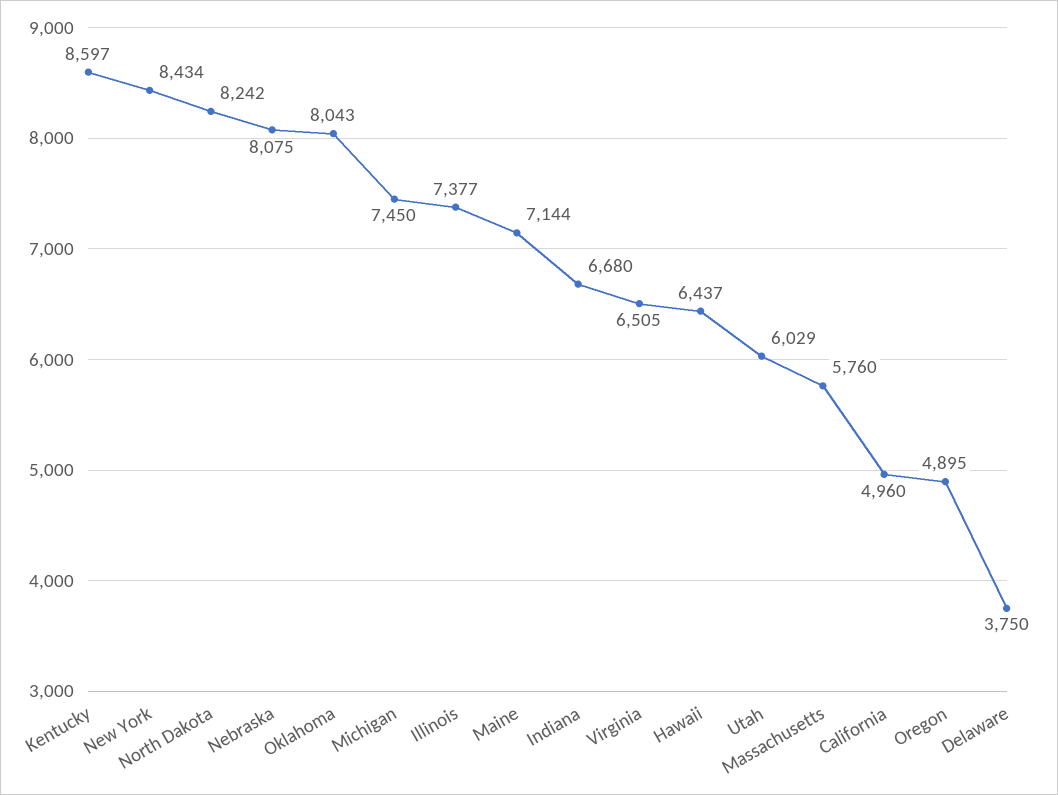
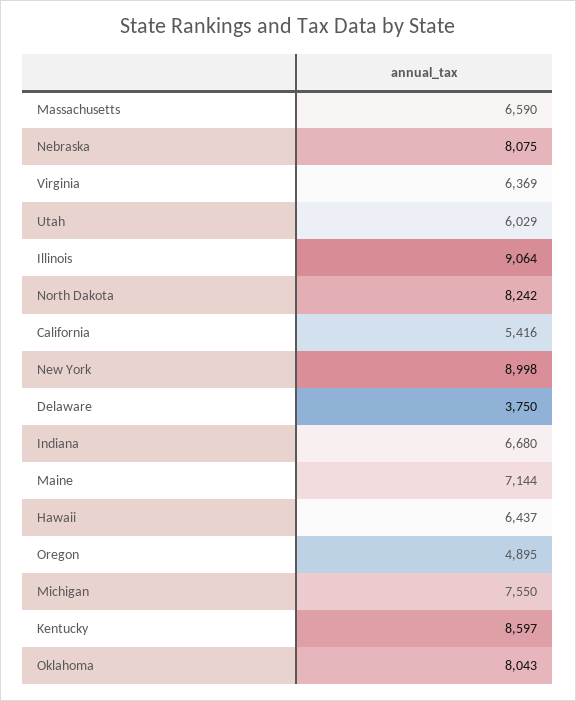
New York: 8434 -> 8998
Michigan: 7450 -> 7550
Illinois: 7377 -> 9064
Virginia: 6505 -> 6369
Massachusetts: 5760 -> 6590
California: 4960 -> 5416

